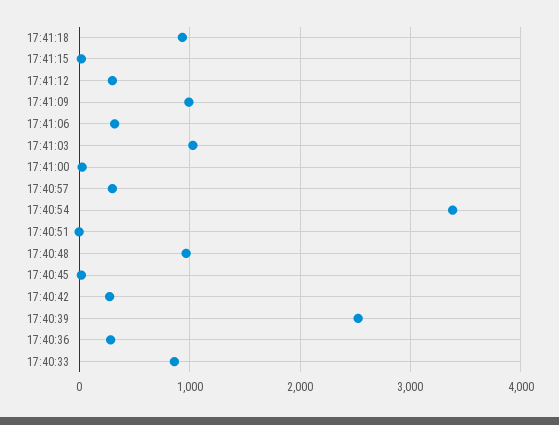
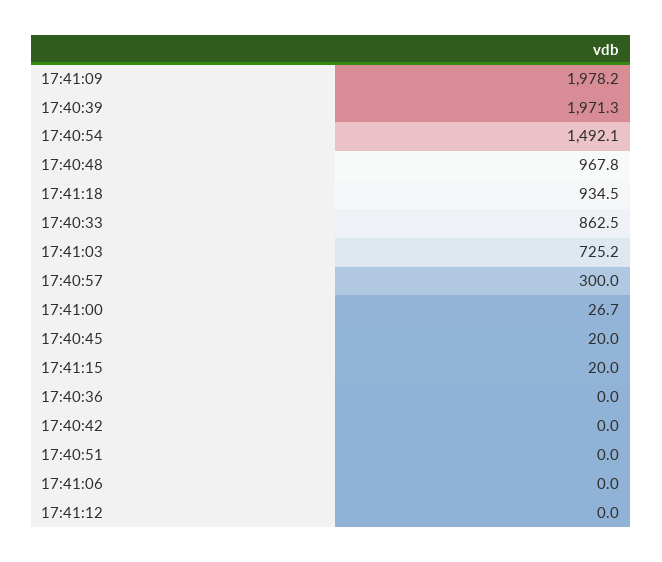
17:41:12: 300 -> 0
17:41:09: 1000 -> 1978.2
17:41:06: 300 -> 0
17:41:03: 1000 -> 725.2
17:40:54: 3400 -> 1492.1
17:40:42: 300 -> 0
17:40:39: 2500 -> 1971.3
17:40:36: 300 -> 0

